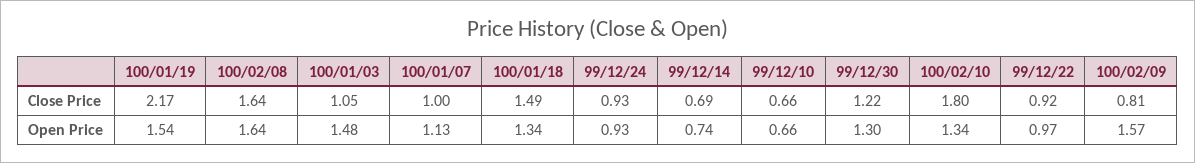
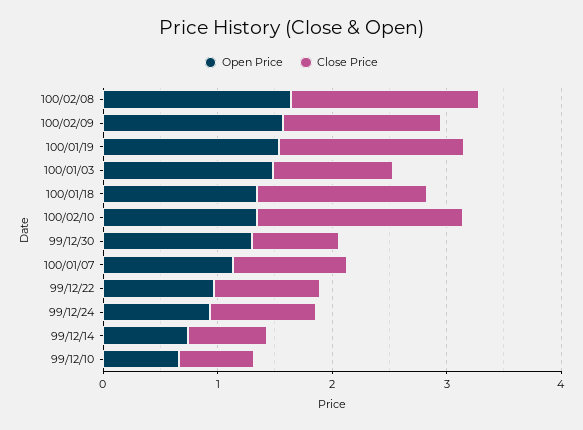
Close Price, 100/01/19: 2.17 -> 1.6
Close Price, 99/12/30: 1.22 -> 0.8
Close Price, 100/02/09: 0.81 -> 1.4

